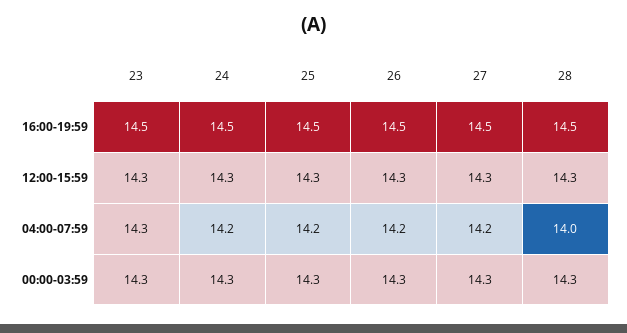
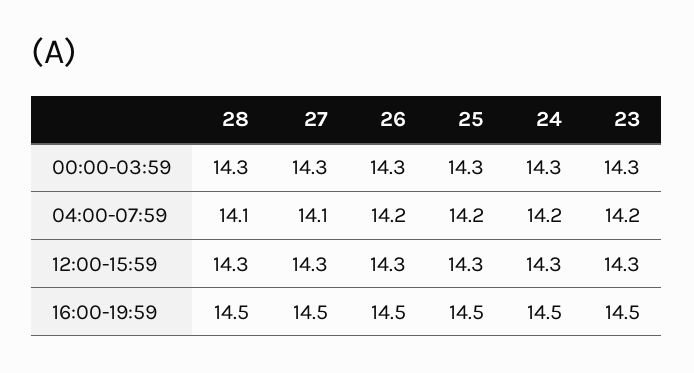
23, 04:00-07:59: 14.3 -> 14.2
27, 04:00-07:59: 14.2 -> 14.1
28, 04:00-07:59: 14 -> 14.1

